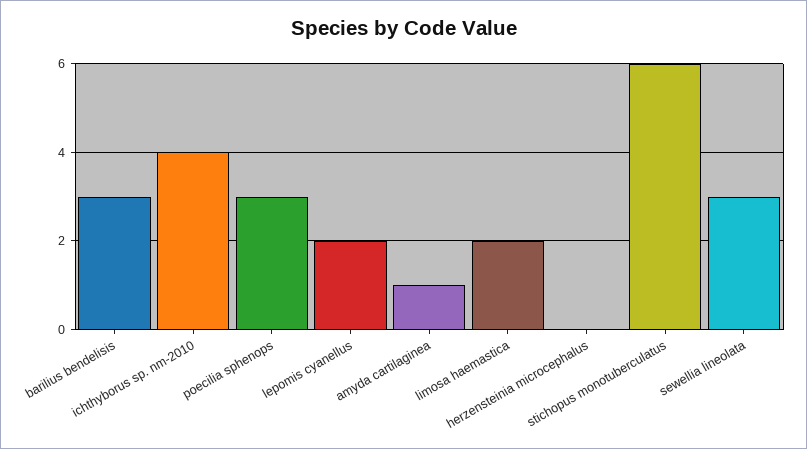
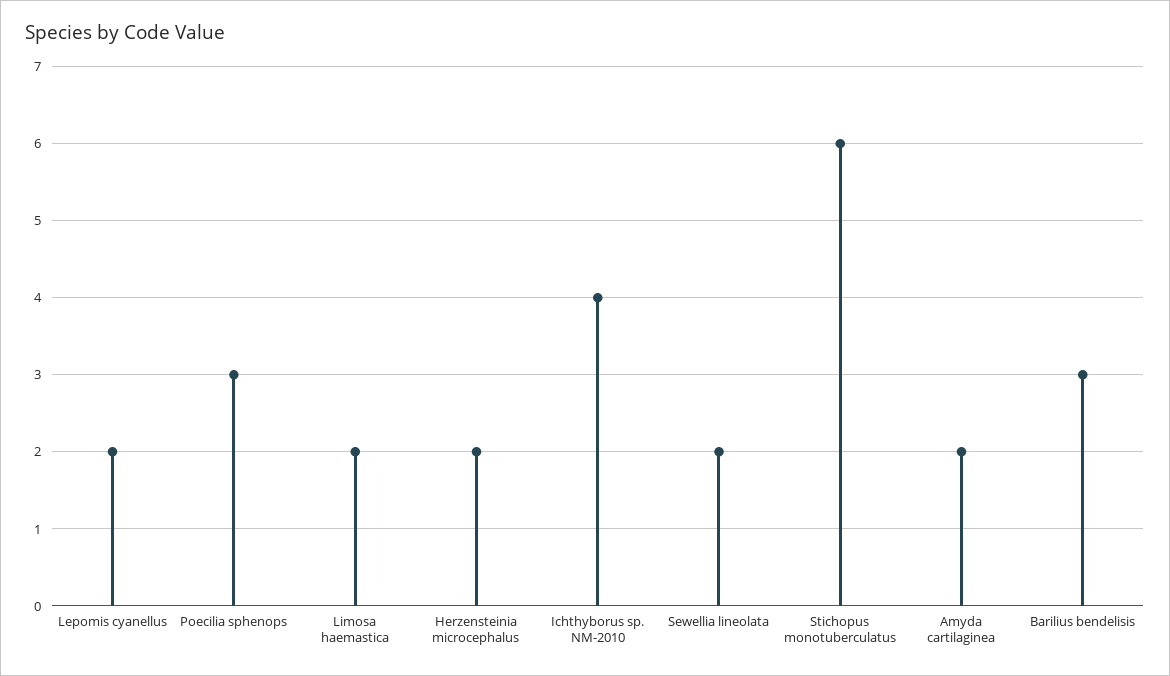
amyda cartilaginea: 1 -> 2
herzensteinia microcephalus: 0 -> 2
sewellia lineolata: 3 -> 2

